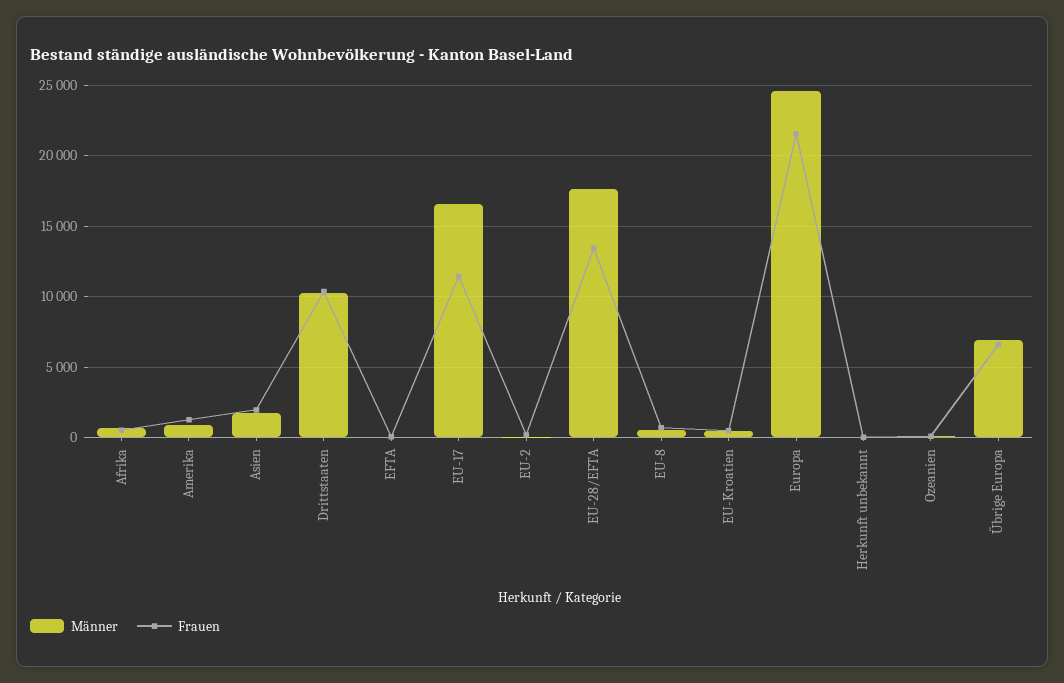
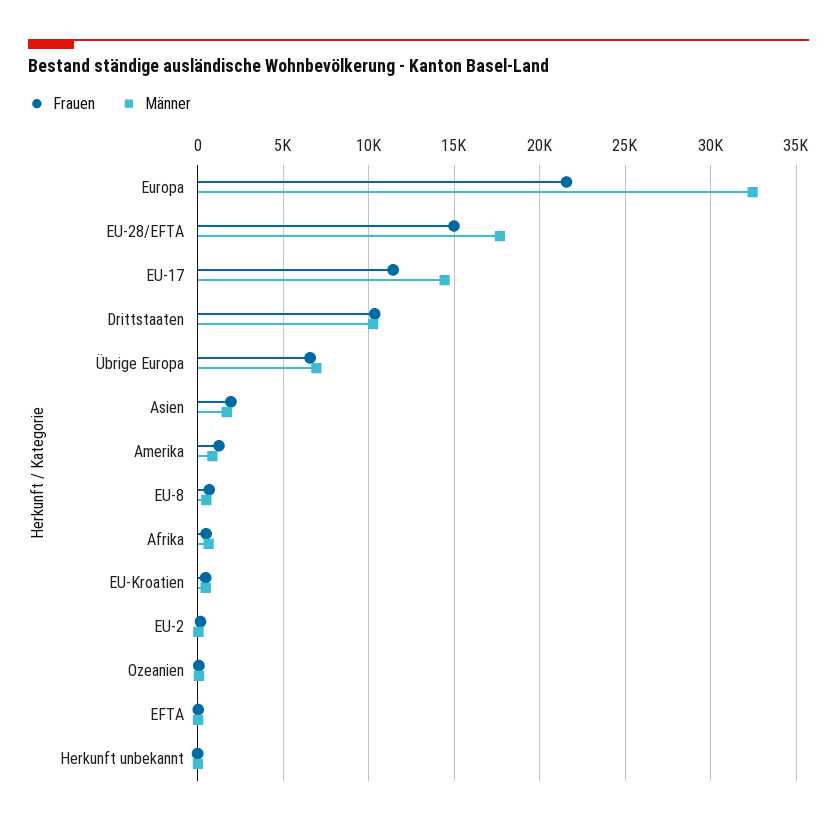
Männer, EU-17: 16500 -> 14500
Frauen, EU-28/EFTA: 13500 -> 15000
Männer, Europa: 24500 -> 32500

